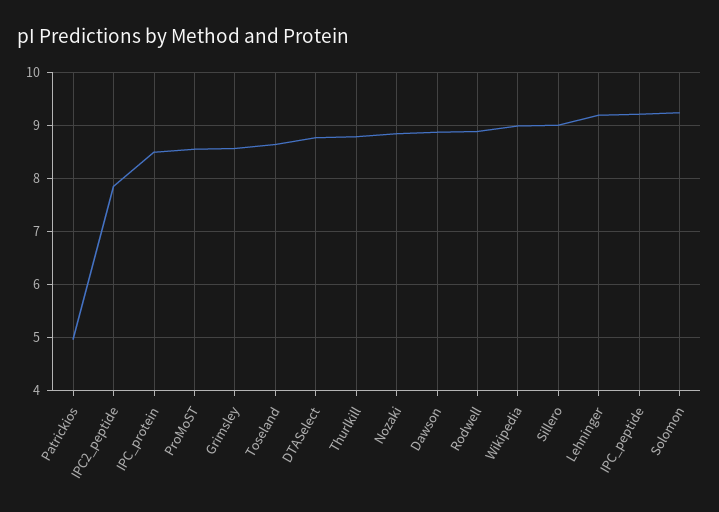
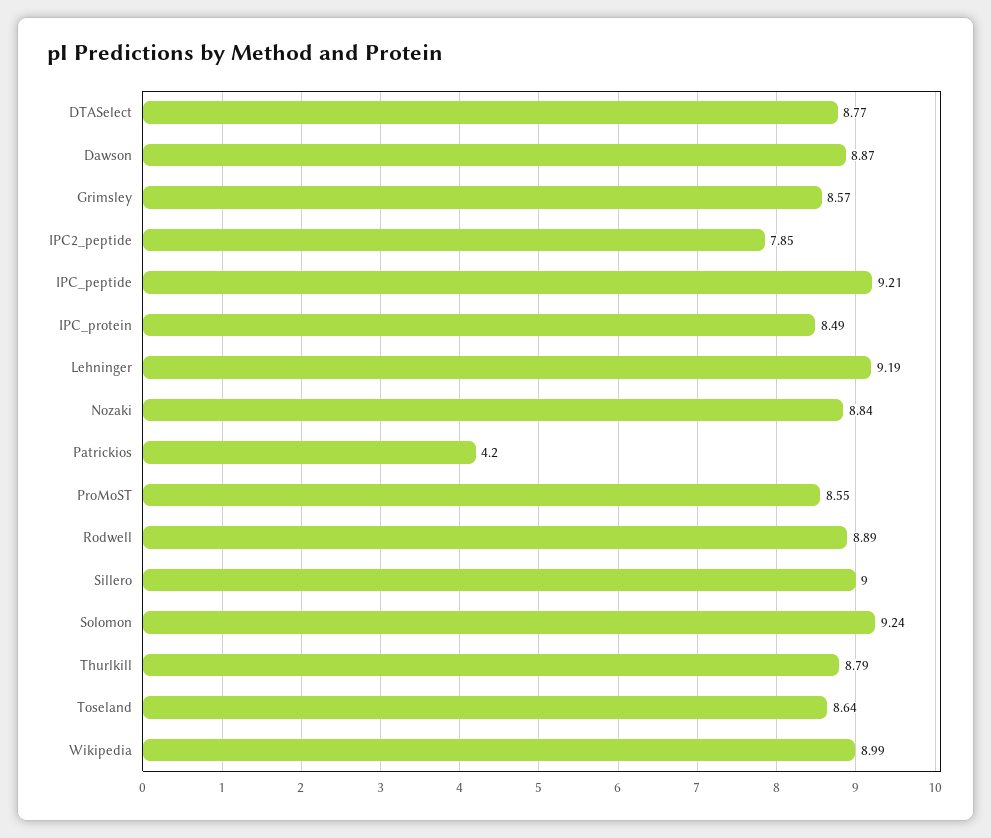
Patrickios: 5 -> 4.2

